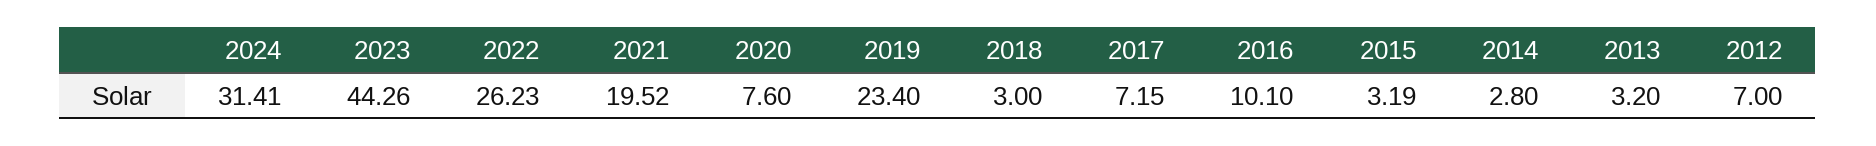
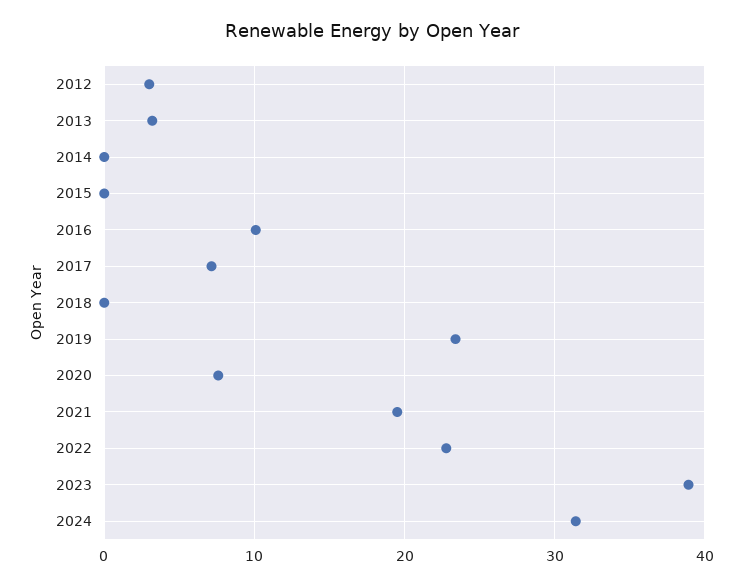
2023: 44.26 -> 39
2022: 26.23 -> 23
2018: 3 -> 0
2015: 3.19 -> 0
2014: 2.8 -> 0
2012: 7 -> 3

